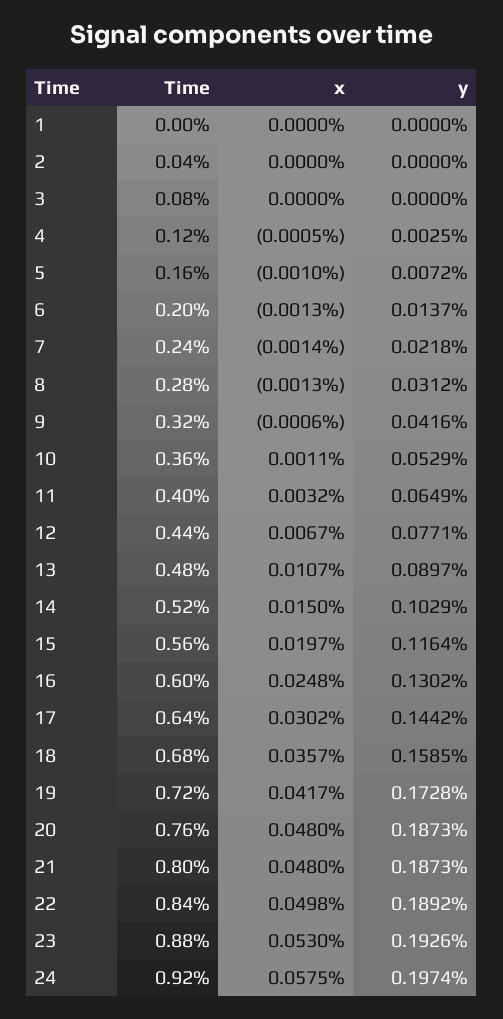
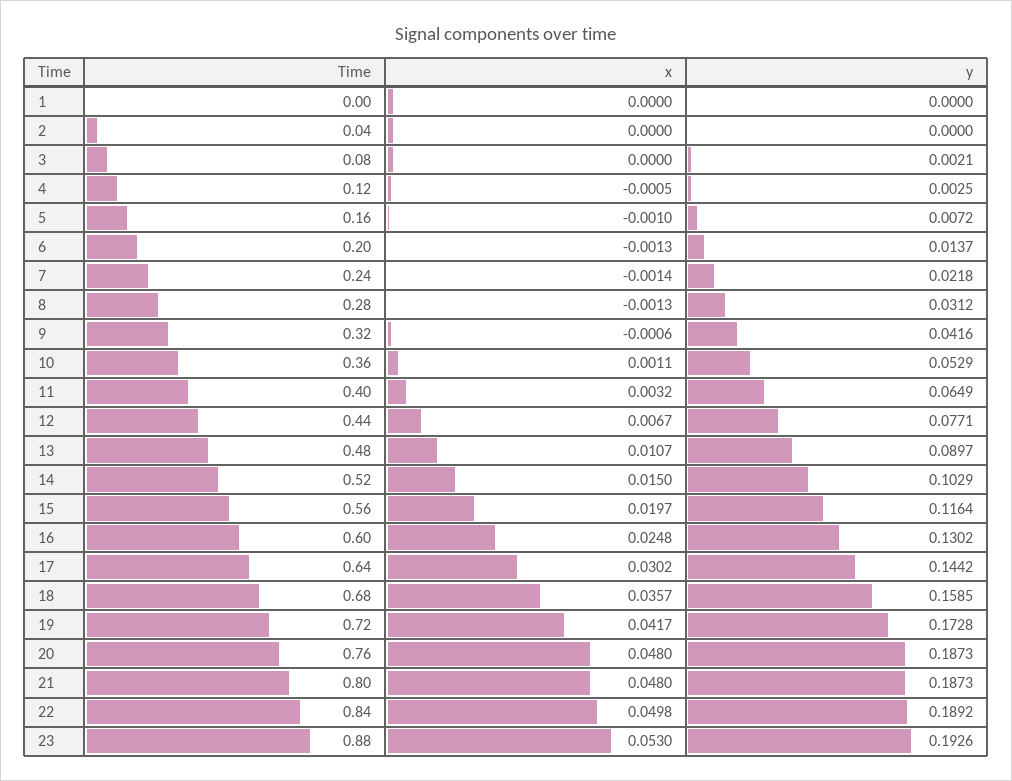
y, 3: 0 -> 0.0021
Time, 24: 0.92 -> none
x, 24: 0.0575 -> none
y, 24: 0.1974 -> none

